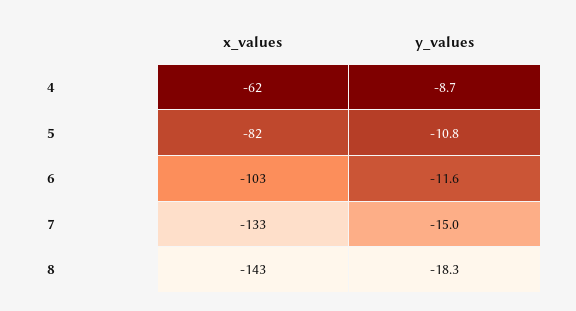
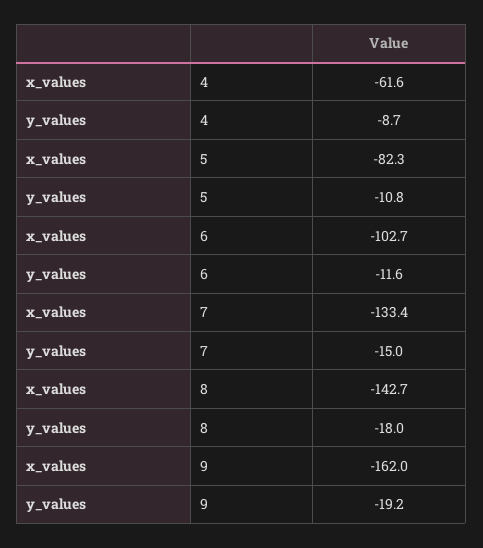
y_values, 8: -18.3 -> -18
x_values, 9: none -> -162
y_values, 9: none -> -19.2

